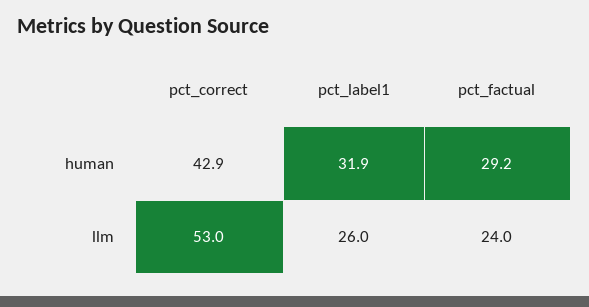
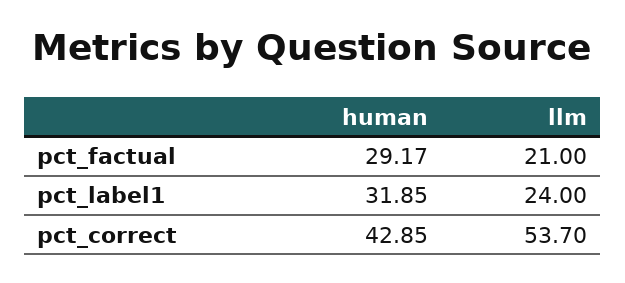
pct_correct, llm: 53 -> 53.7
pct_label1, llm: 26 -> 24
pct_factual, llm: 24 -> 21

